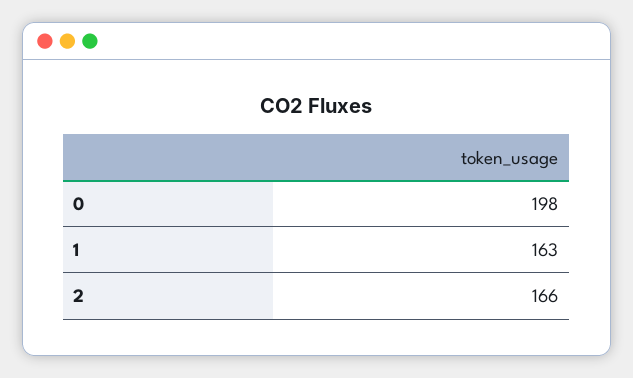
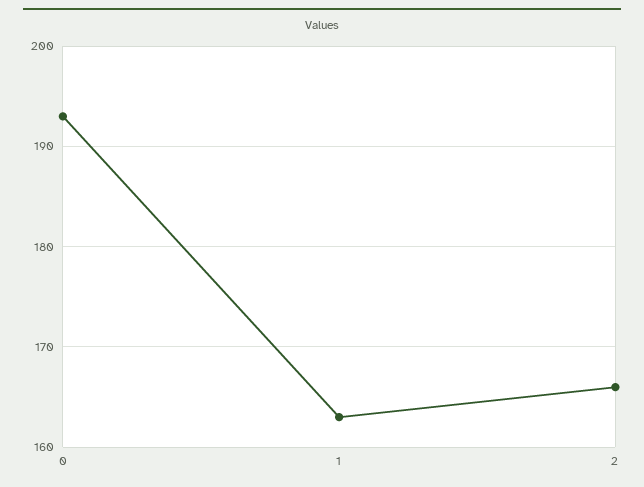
0: 198 -> 193

